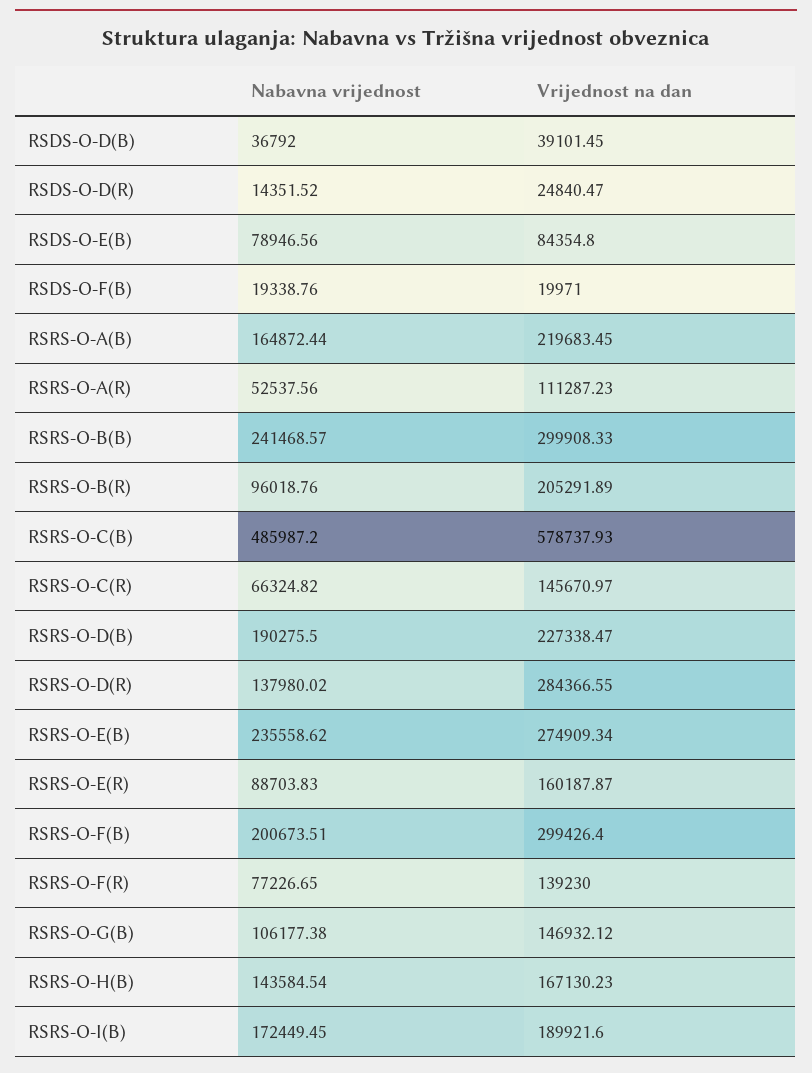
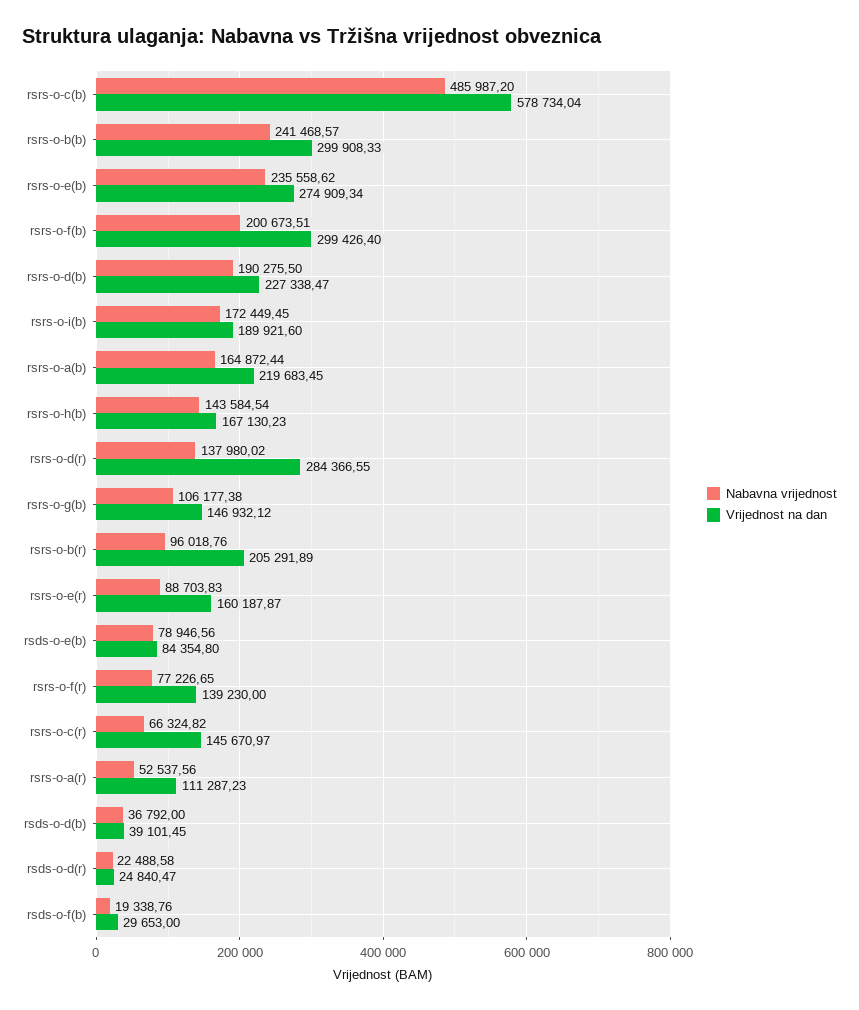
Nabavna vrijednost, RSDS-O-D(R): 14351.52 -> 22488.58
Vrijednost na dan, RSDS-O-F(B): 19971 -> 29653
Vrijednost na dan, RSRS-O-C(B): 578737.93 -> 578734.04

